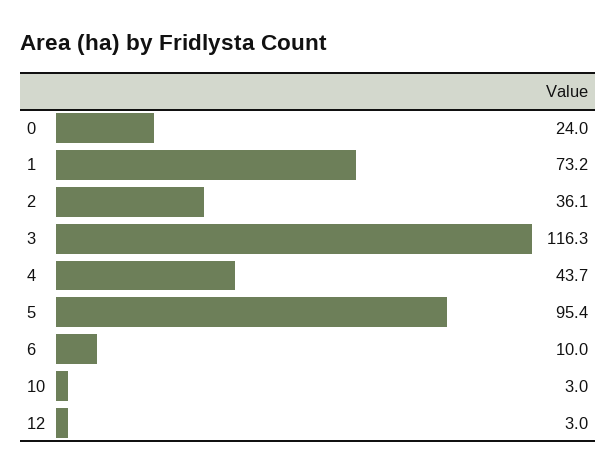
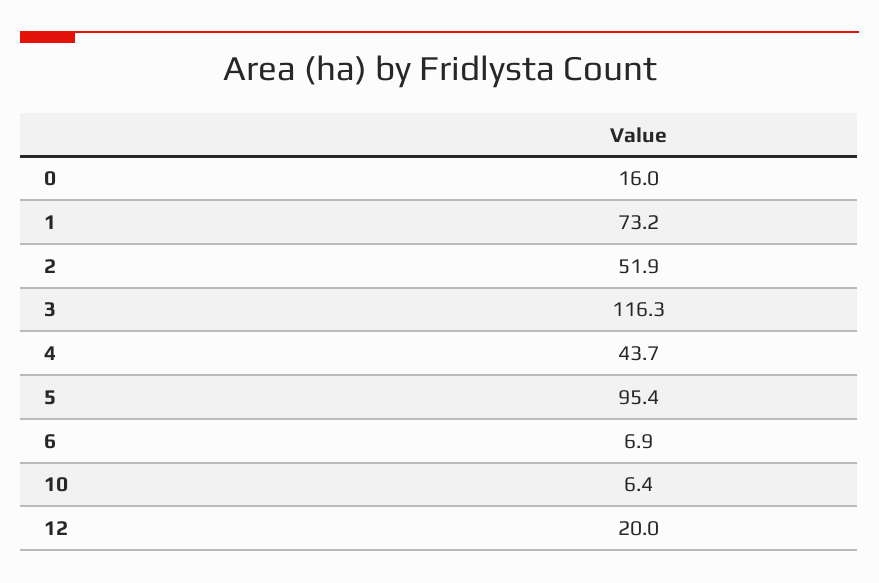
0: 24 -> 16
2: 36.1 -> 51.9
6: 10 -> 6.9
10: 3 -> 6.4
12: 3 -> 20

